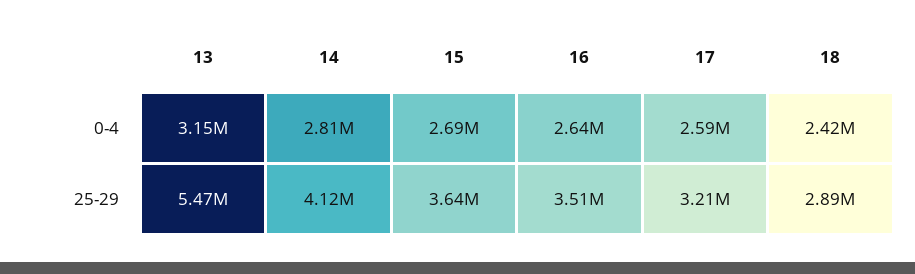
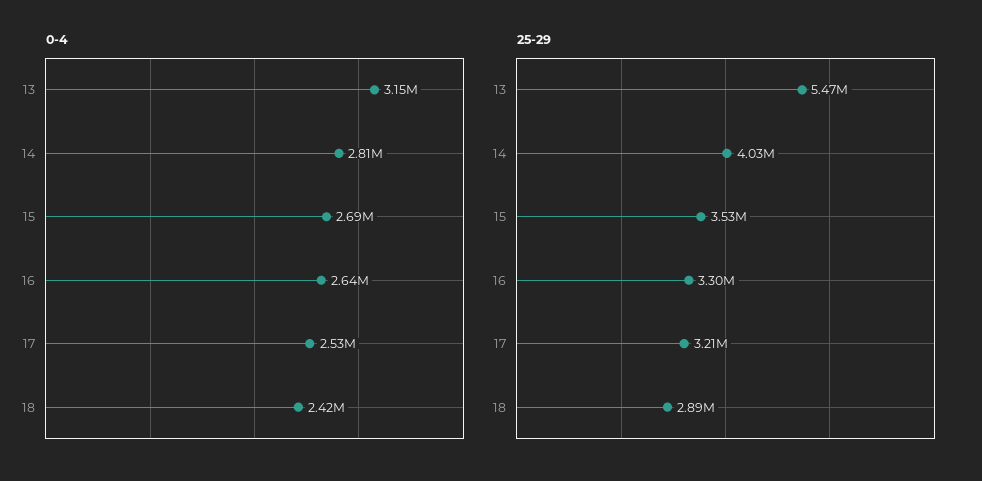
0-4, 17: 2590000 -> 2530000
25-29, 14: 4120000 -> 4030000
25-29, 15: 3640000 -> 3530000
25-29, 16: 3510000 -> 3300000

